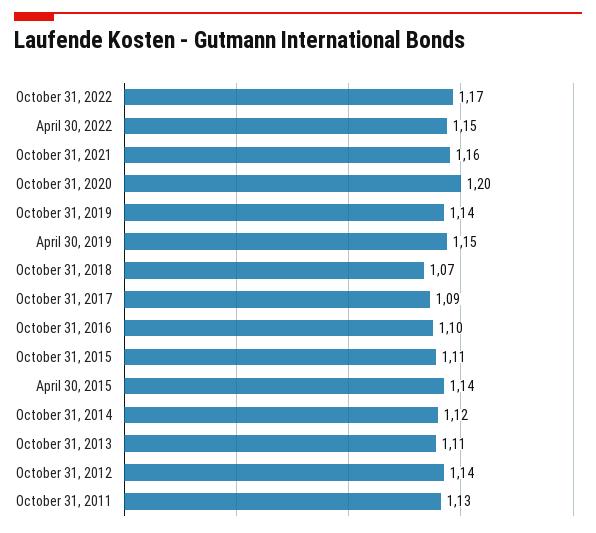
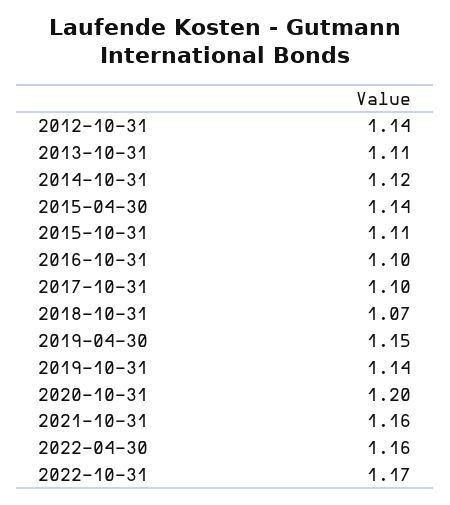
April 30, 2022: 1.15 -> 1.16
October 31, 2017: 1.09 -> 1.1
October 31, 2011: 1.13 -> none

